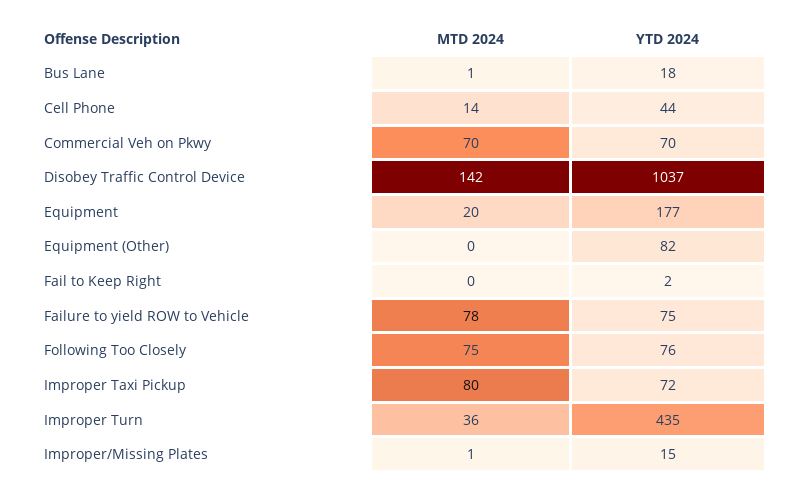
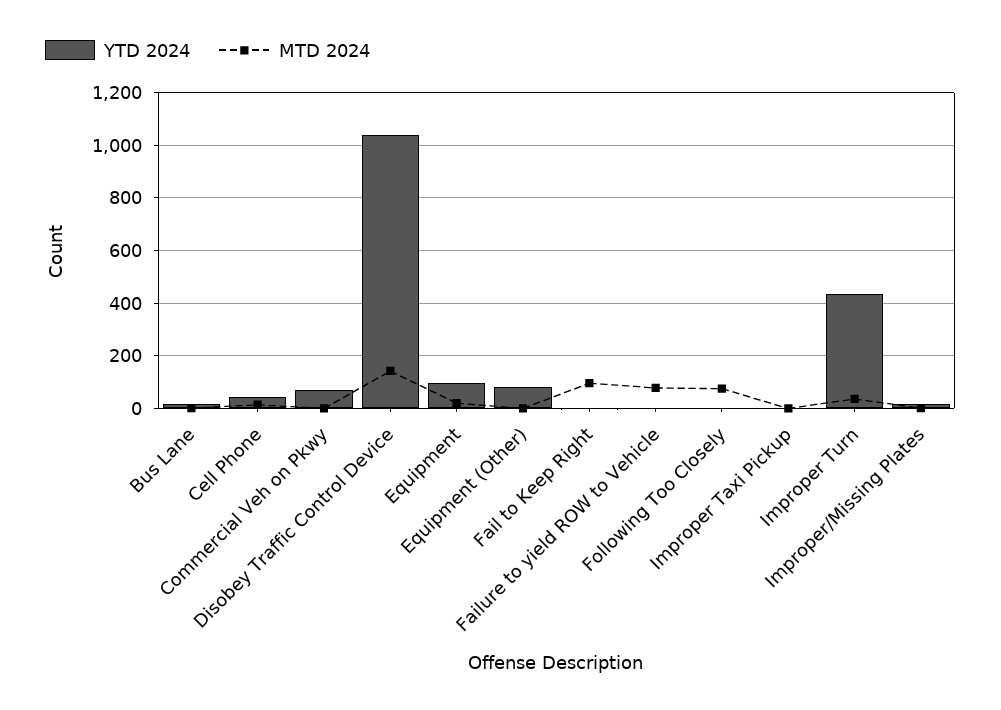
MTD 2024, Commercial Veh on Pkwy: 70 -> 0
YTD 2024, Equipment: 177 -> 100
MTD 2024, Fail to Keep Right: 0 -> 100
YTD 2024, Failure to yield ROW to Vehicle: 75 -> 0
YTD 2024, Following Too Closely: 76 -> 0
MTD 2024, Improper Taxi Pickup: 80 -> 0
YTD 2024, Improper Taxi Pickup: 72 -> 0

